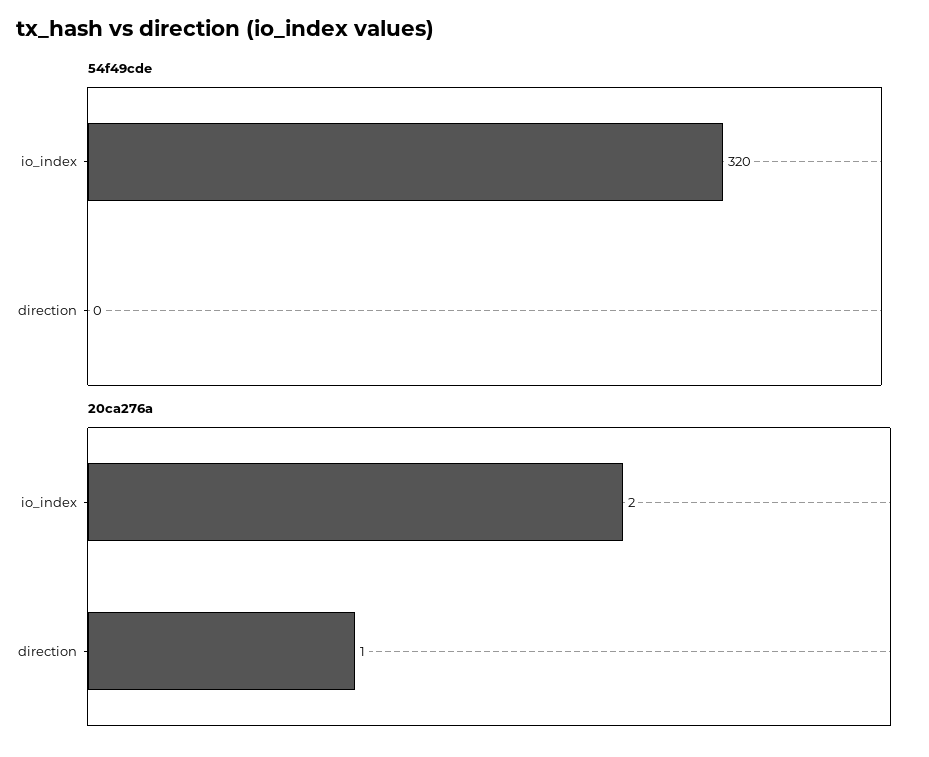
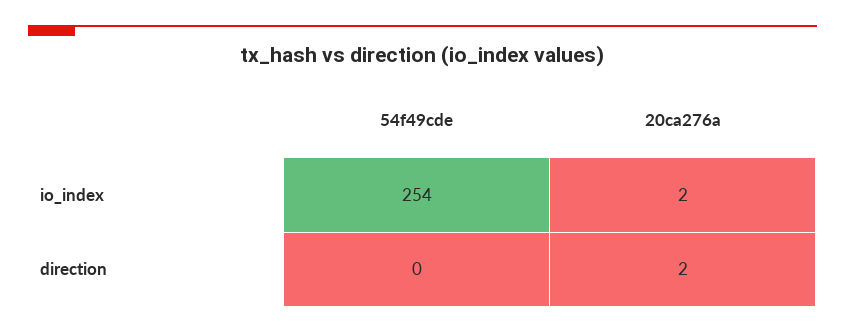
54f49cde, io_index: 320 -> 254
20ca276a, direction: 1 -> 2

